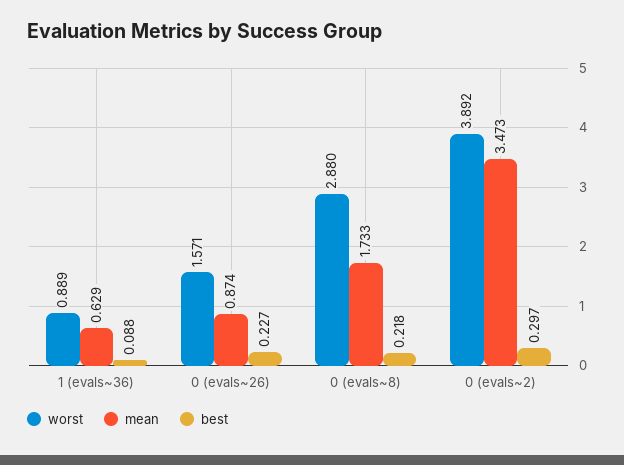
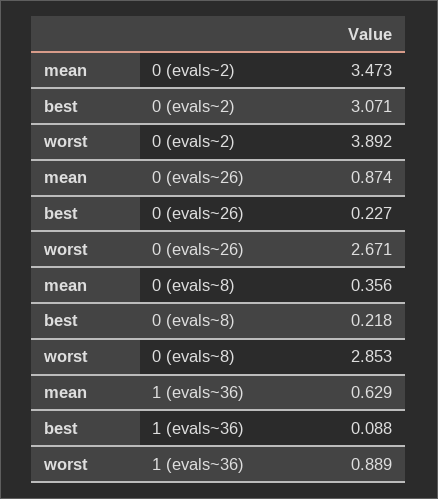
worst, 0 (evals~26): 1.571 -> 2.671
worst, 0 (evals~8): 2.88 -> 2.853
mean, 0 (evals~8): 1.733 -> 0.356
best, 0 (evals~2): 0.297 -> 3.071

